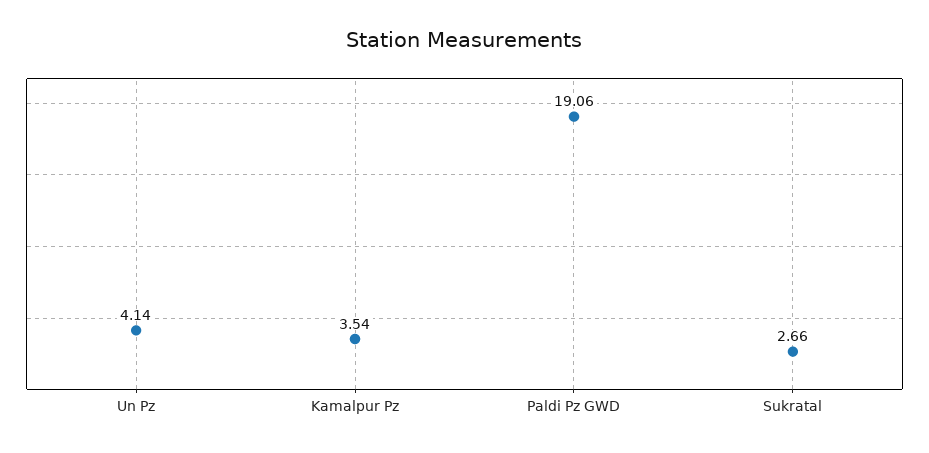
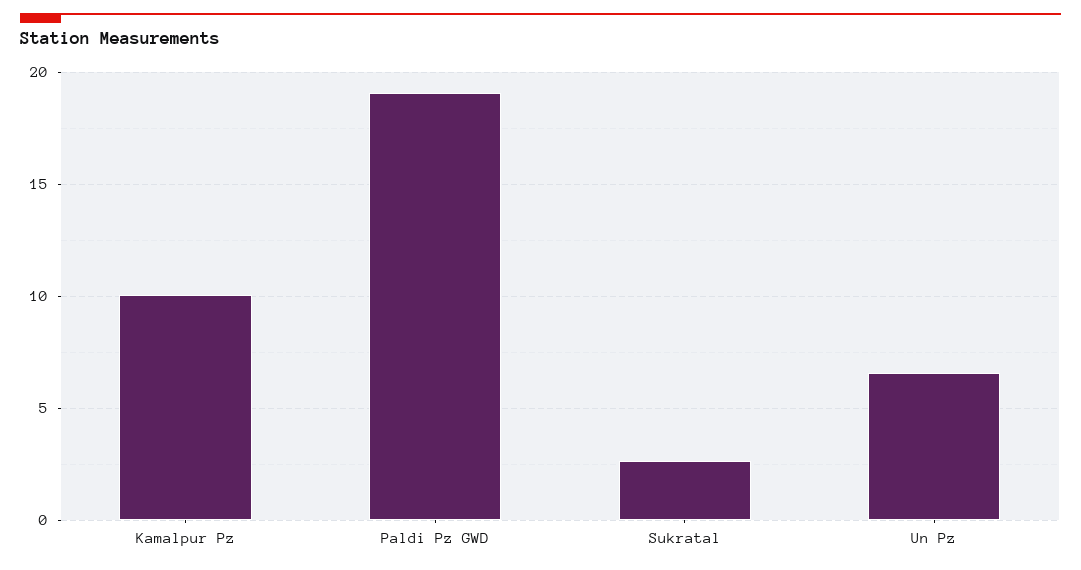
Un Pz: 4.14 -> 6.5
Kamalpur Pz: 3.54 -> 10

